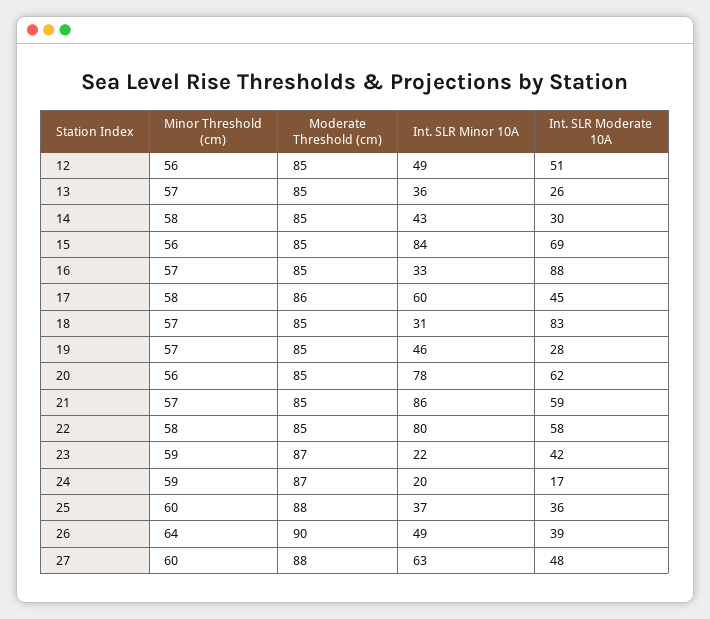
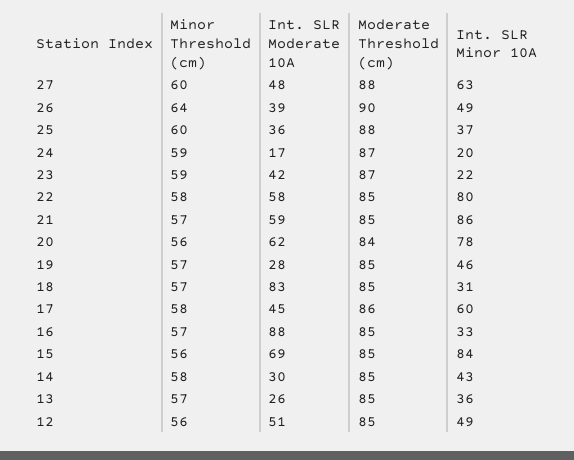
Moderate Threshold (cm), 20: 85 -> 84

